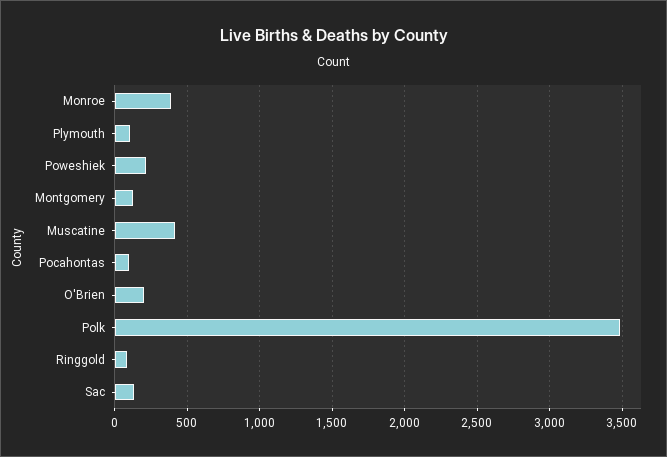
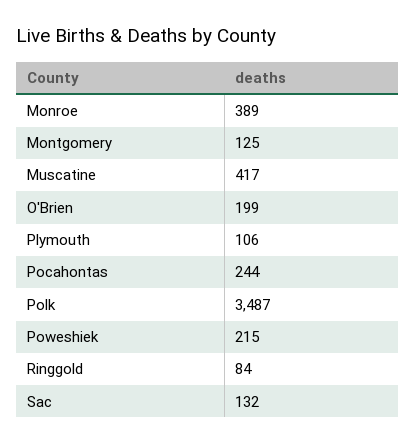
Pocahontas: 100 -> 244

